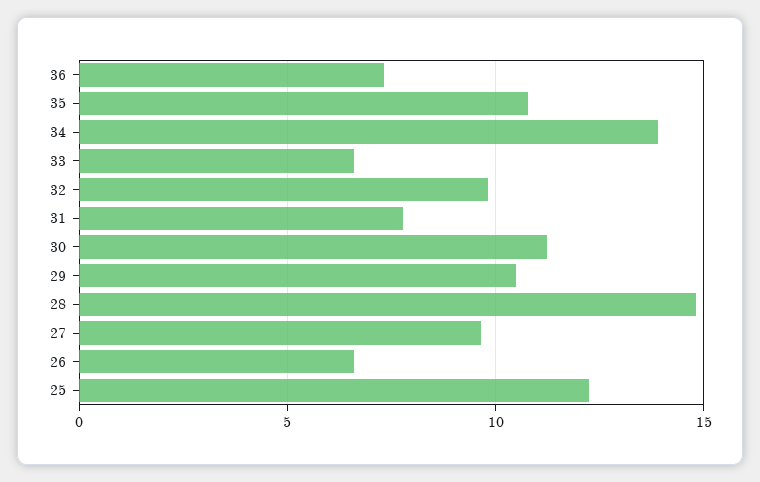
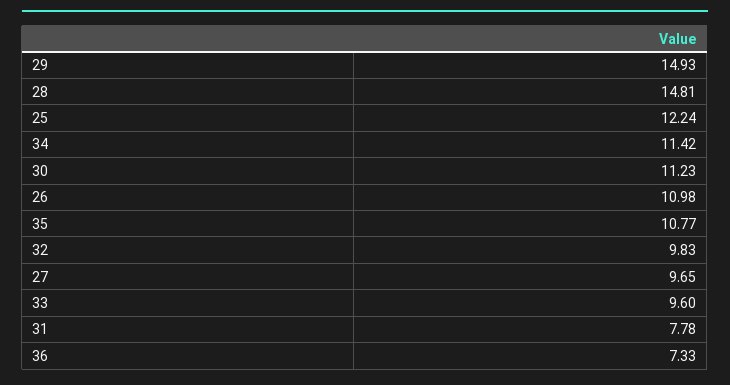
34: 14 -> 11.42
33: 6.5 -> 9.6
29: 10.5 -> 14.93
26: 6.5 -> 10.98

